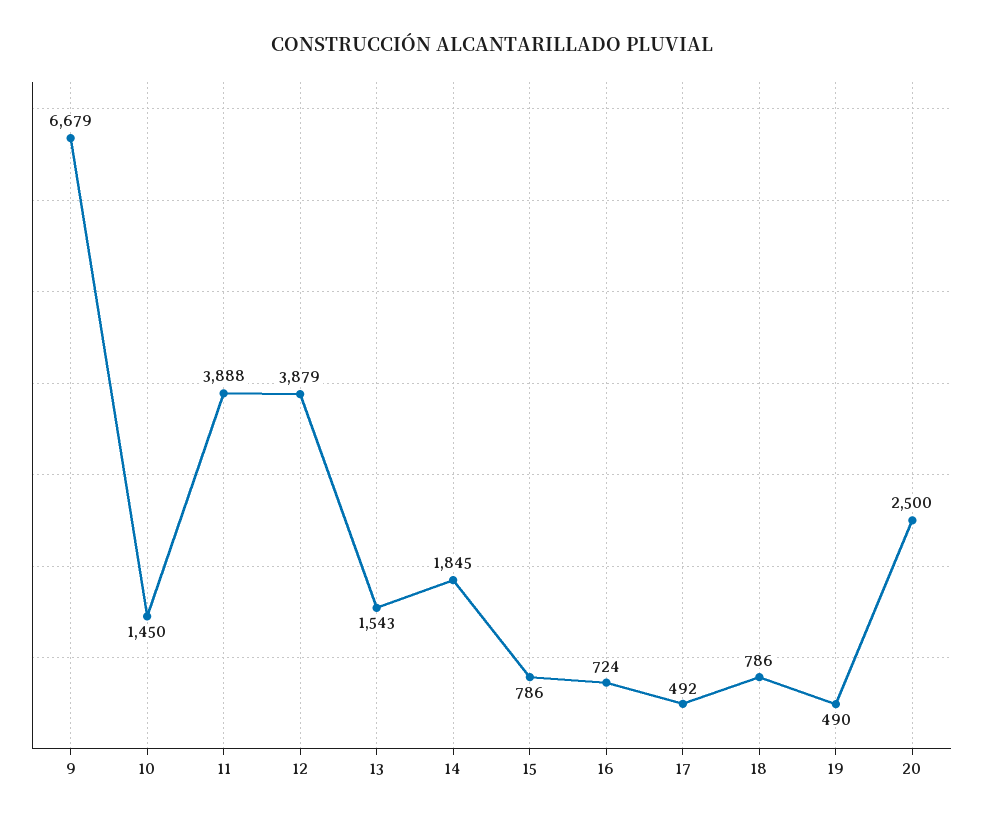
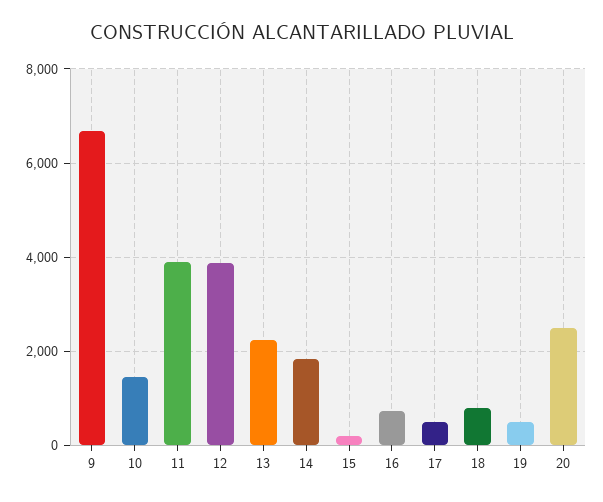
13: 1543 -> 2200
15: 786 -> 200

